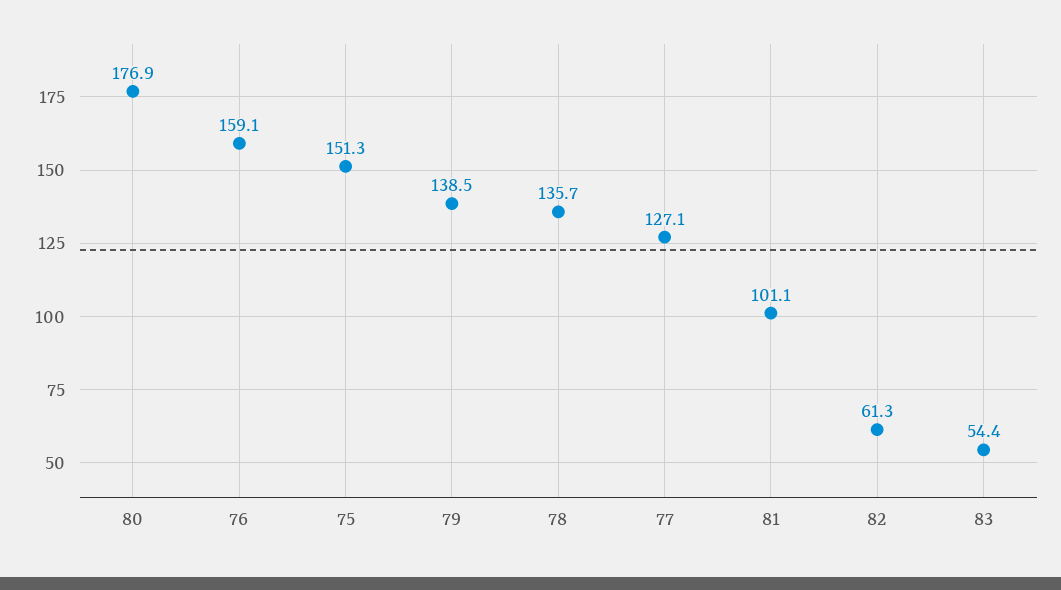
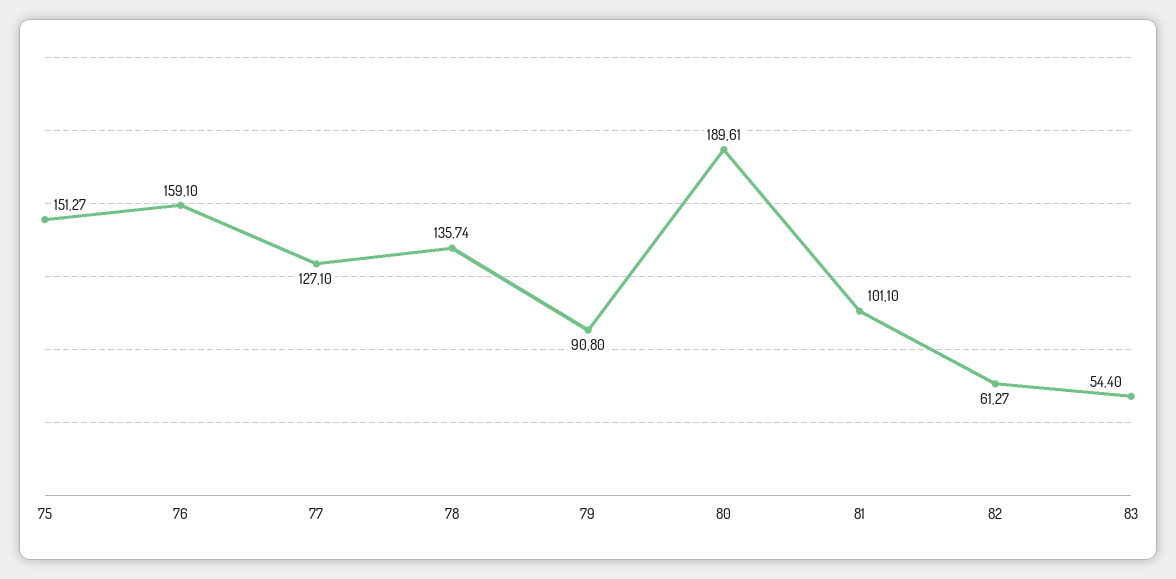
80: 176.9 -> 189.61
79: 138.5 -> 90.8

